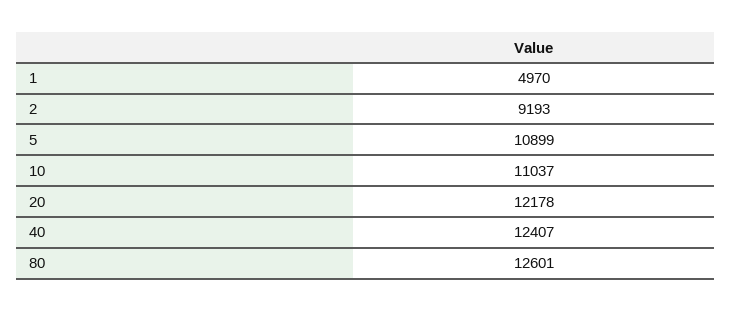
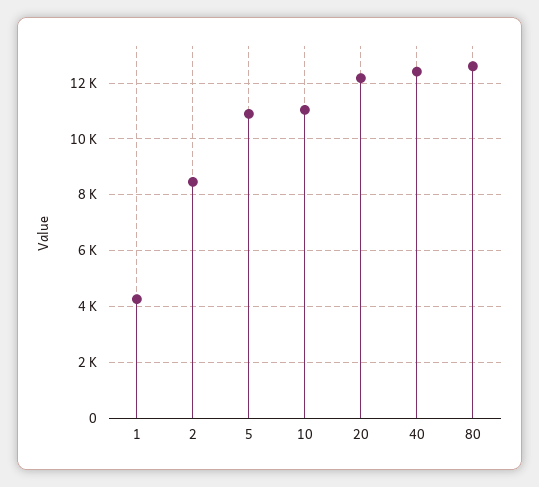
1: 4970 -> 4250
2: 9193 -> 8500

